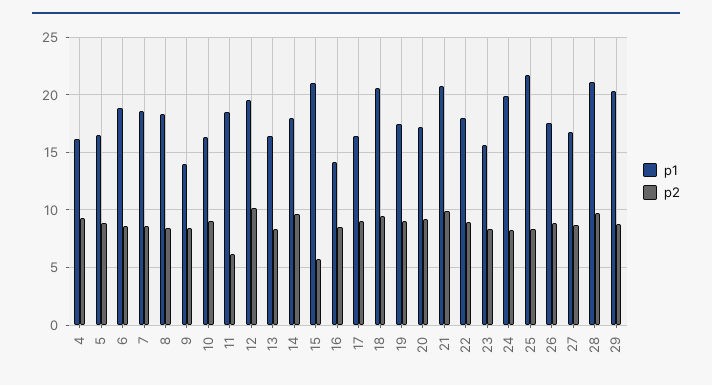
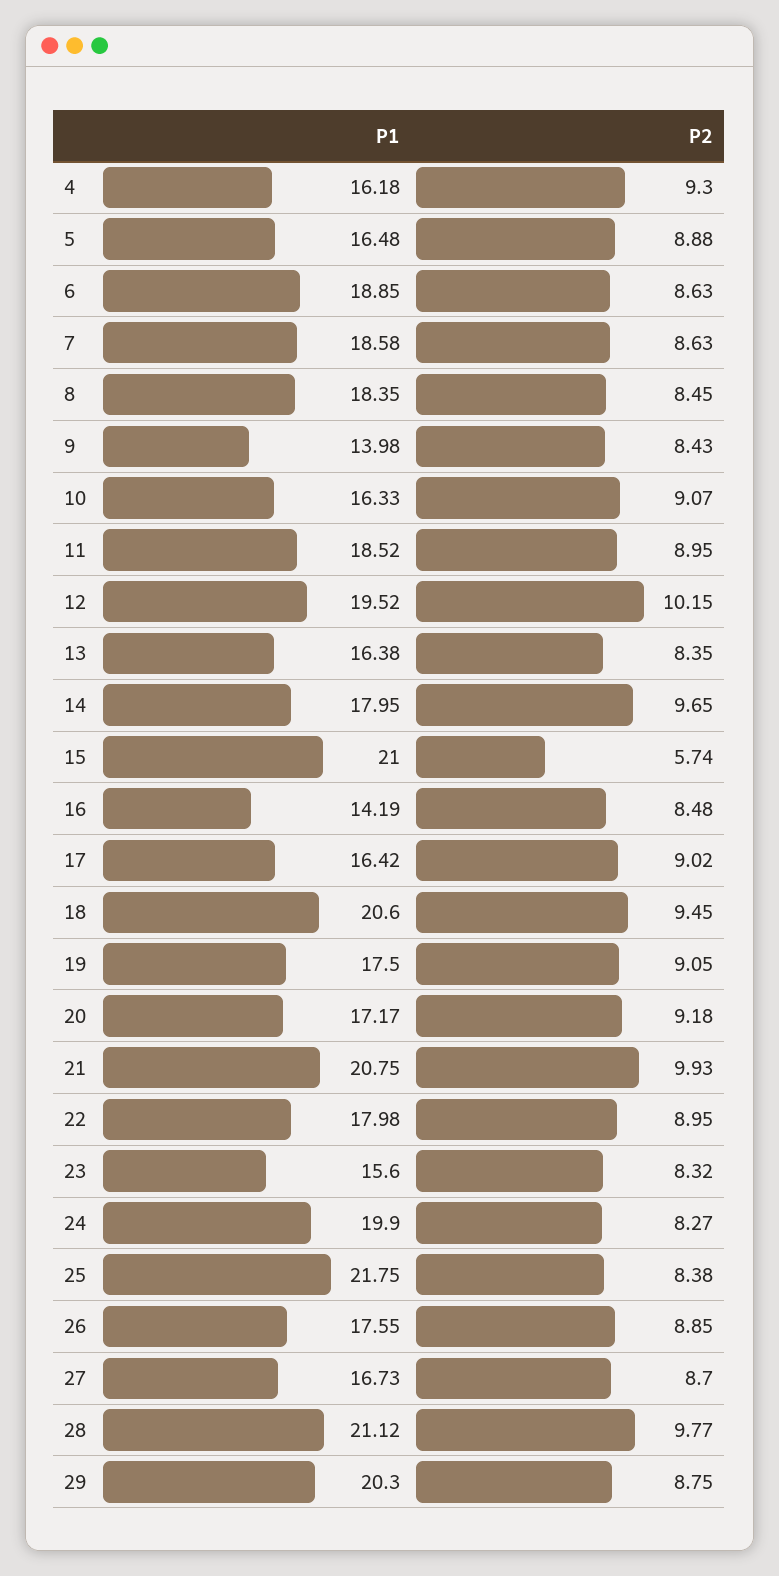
p2, 11: 6 -> 8.95

